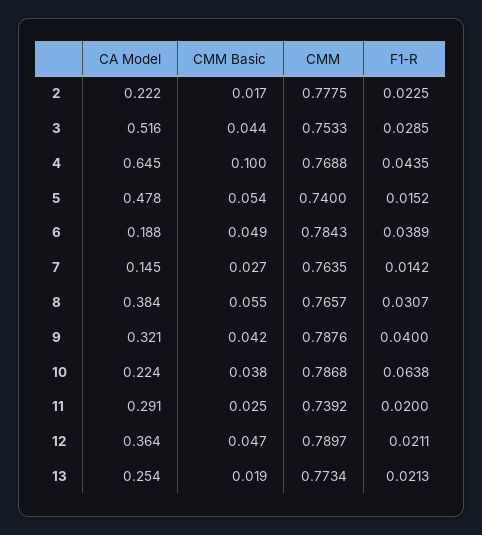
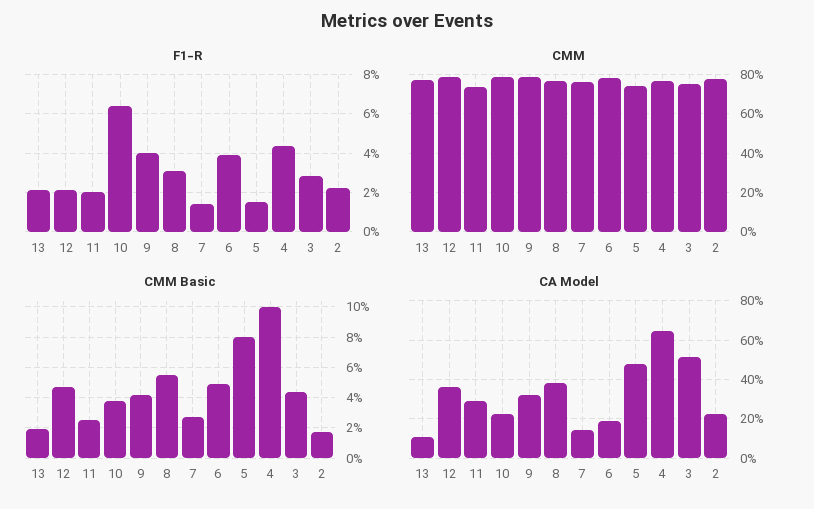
CMM Basic, 5: 0.054 -> 0.08
CA Model, 13: 0.254 -> 0.1

